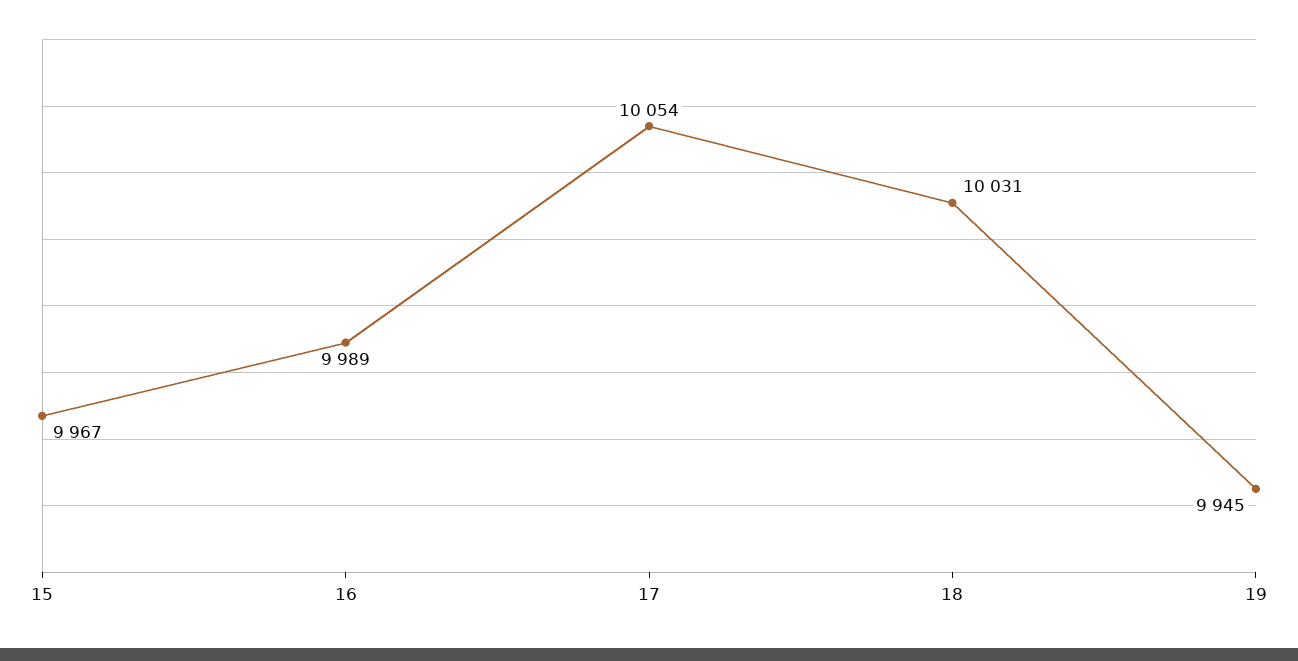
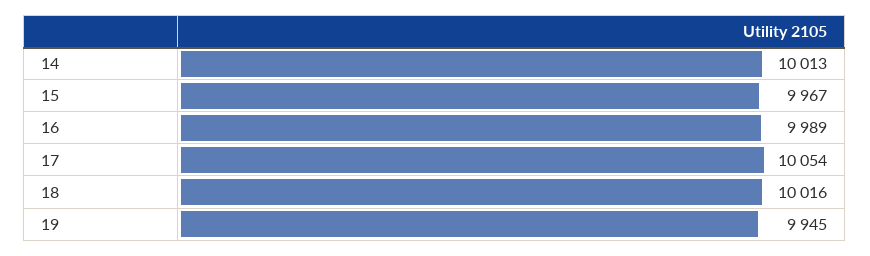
18: 10031 -> 10016
14: none -> 10013

